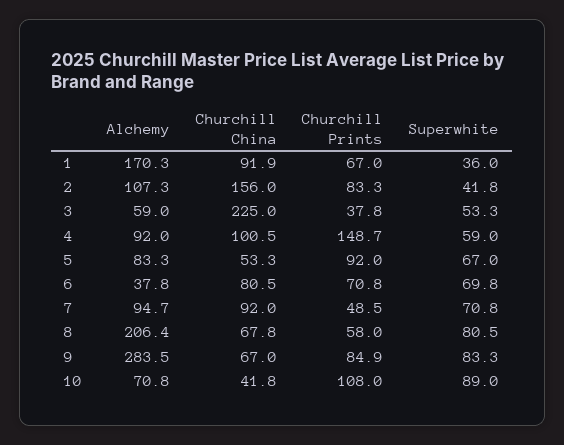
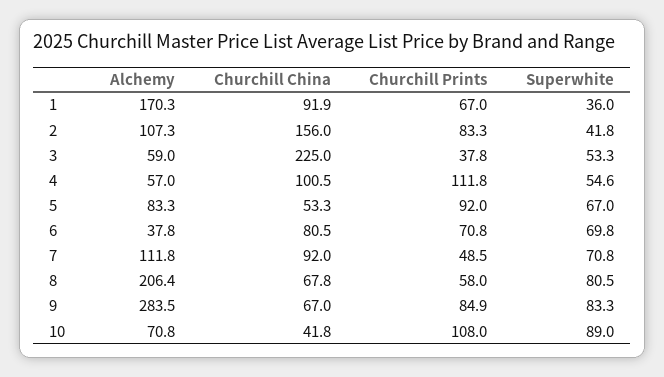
Alchemy, 4: 92 -> 57
Churchill Prints, 4: 148.7 -> 111.8
Superwhite, 4: 59 -> 54.6
Alchemy, 7: 94.7 -> 111.8

